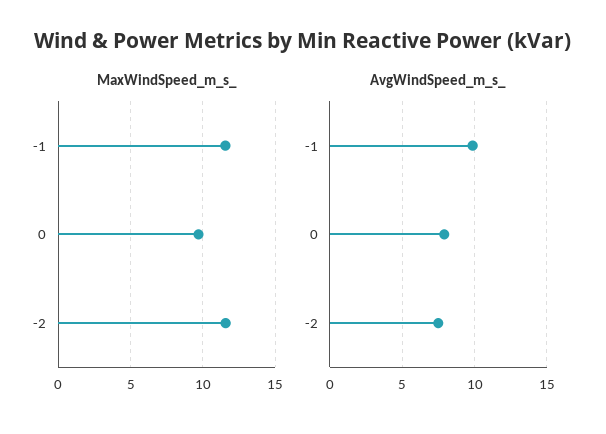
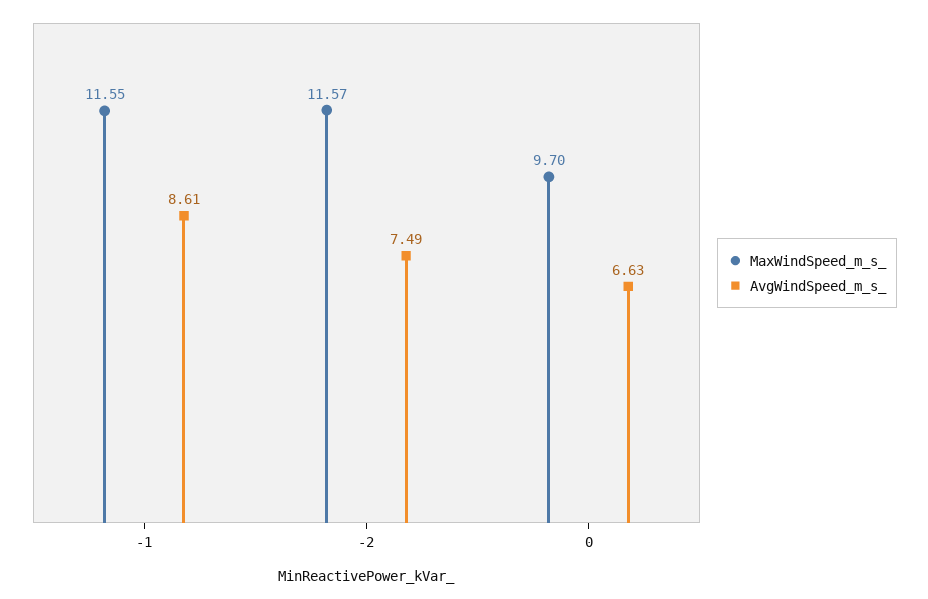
AvgWindSpeed_m_s_, -1: 10 -> 8.61
AvgWindSpeed_m_s_, 0: 8 -> 6.63

